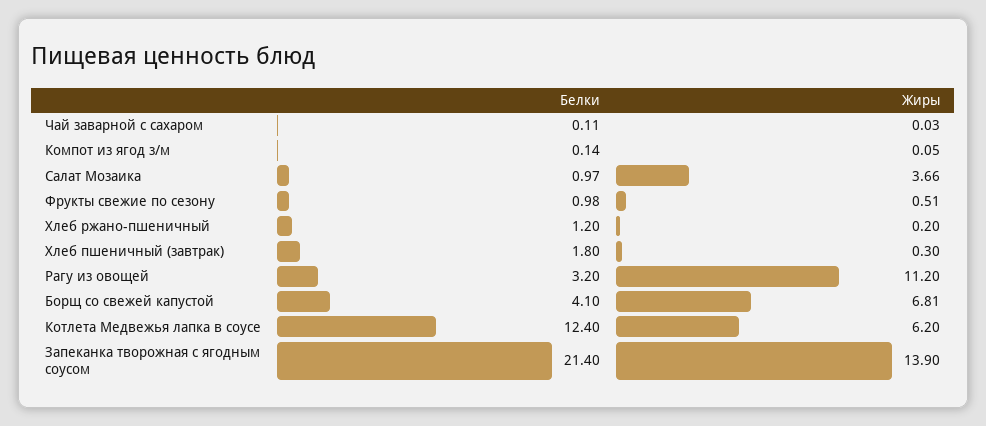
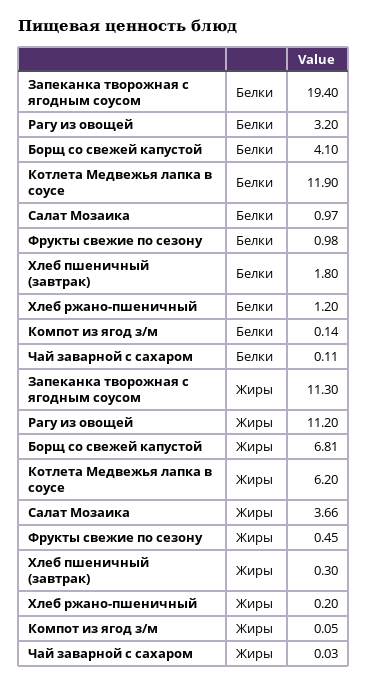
Жиры, Фрукты свежие по сезону: 0.51 -> 0.45
Белки, Котлета Медвежья лапка в соусе: 12.4 -> 11.9
Белки, Запеканка творожная с ягодным соусом: 21.4 -> 19.4
Жиры, Запеканка творожная с ягодным соусом: 13.9 -> 11.3

